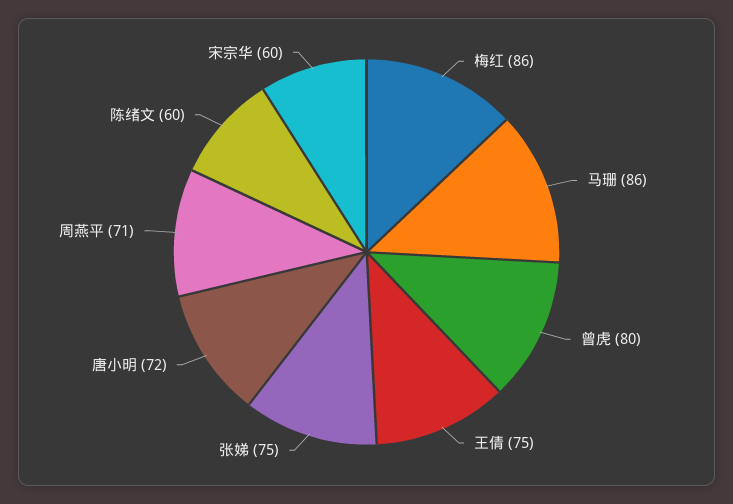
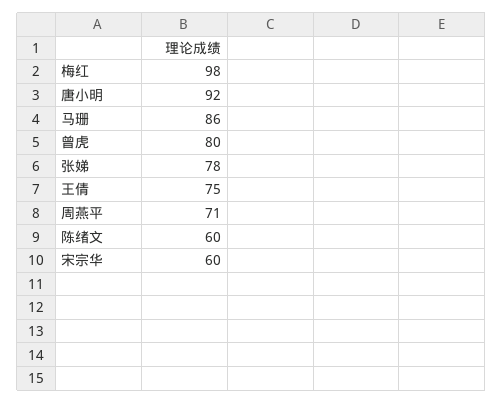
梅红: 86 -> 98
张娣: 75 -> 78
唐小明: 72 -> 92

